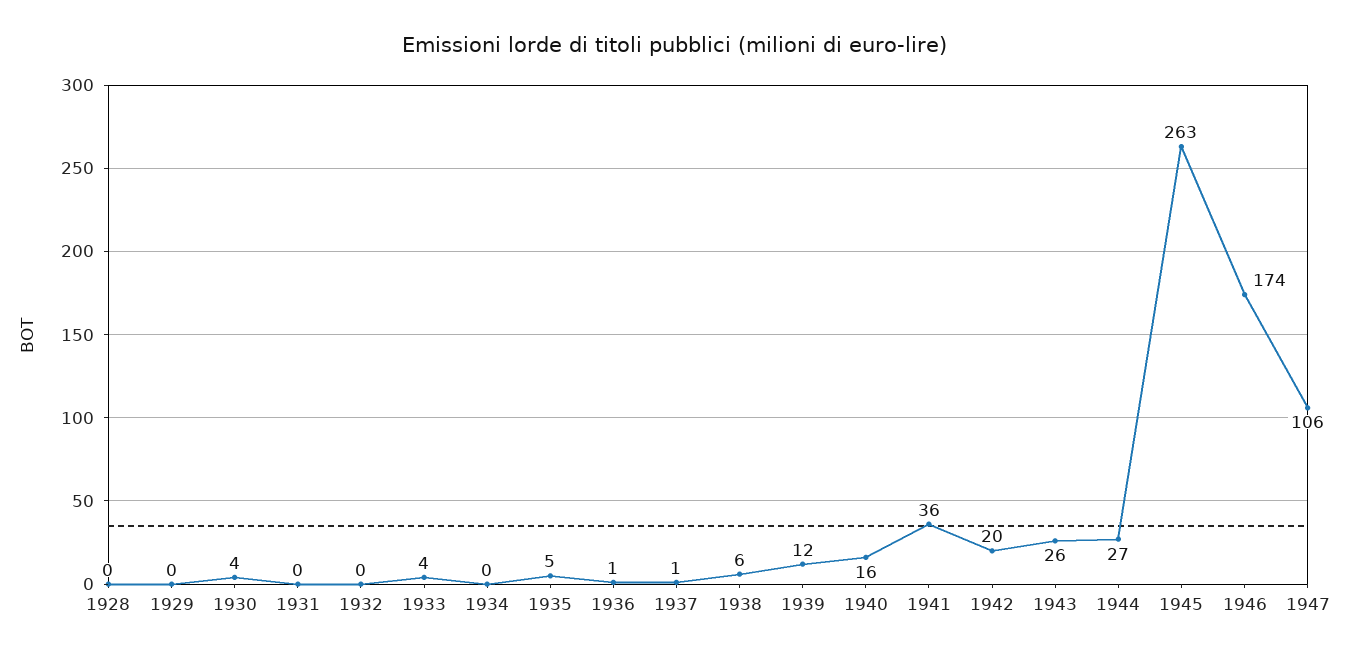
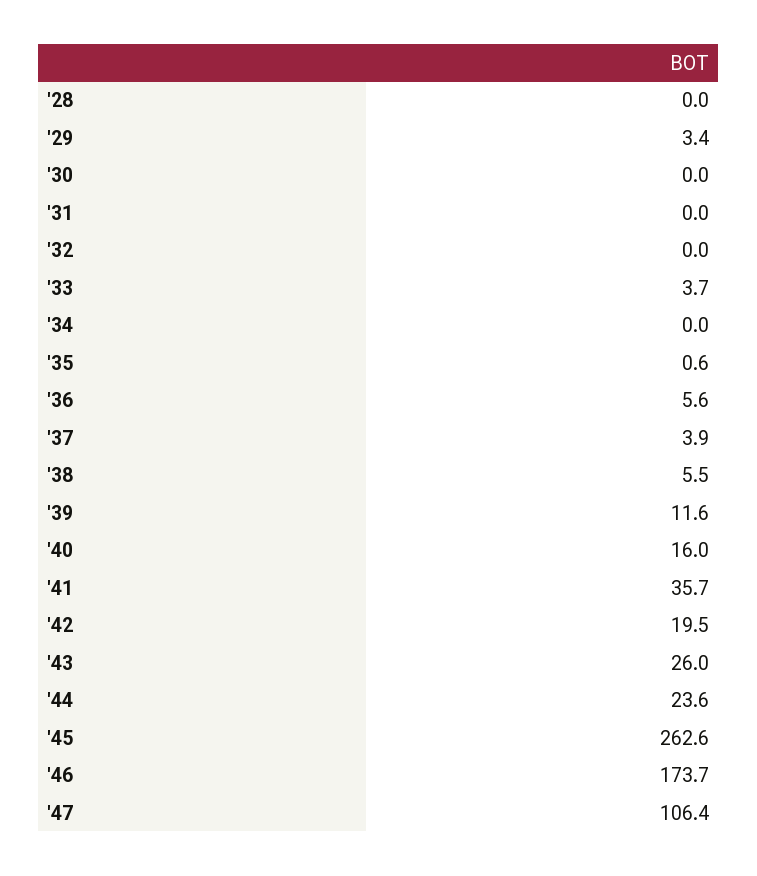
1929: 0 -> 3.4
1930: 4 -> 0
1935: 5 -> 0.6
1936: 1 -> 5.6
1937: 1 -> 3.9
1944: 27 -> 23.6

